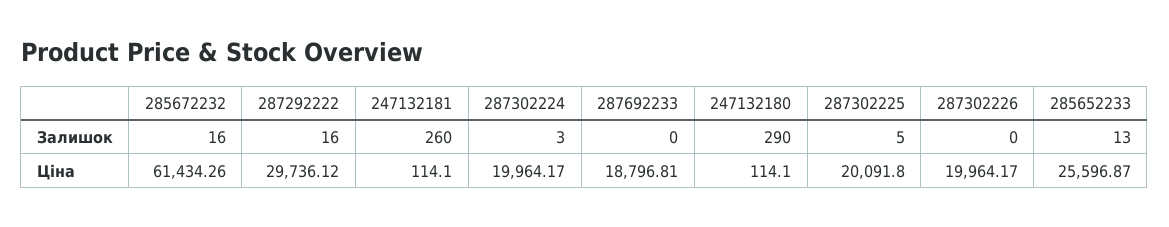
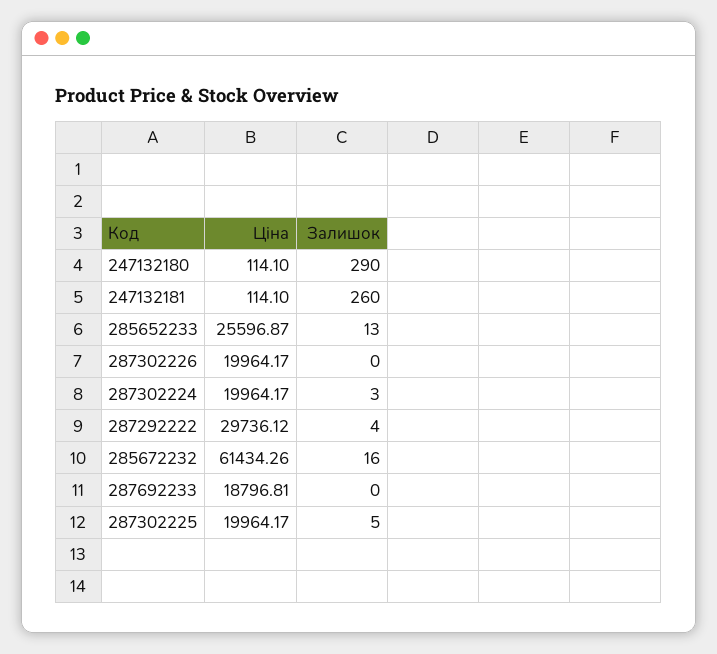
287292222, Залишок: 16 -> 4
287302225, Ціна: 20091.8 -> 19964.17

